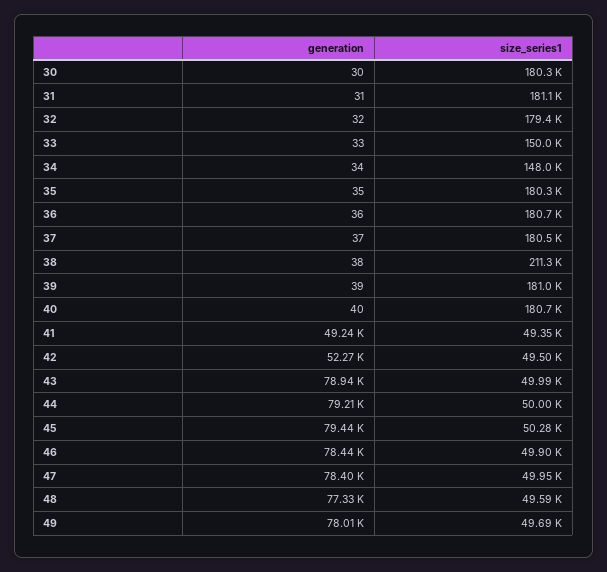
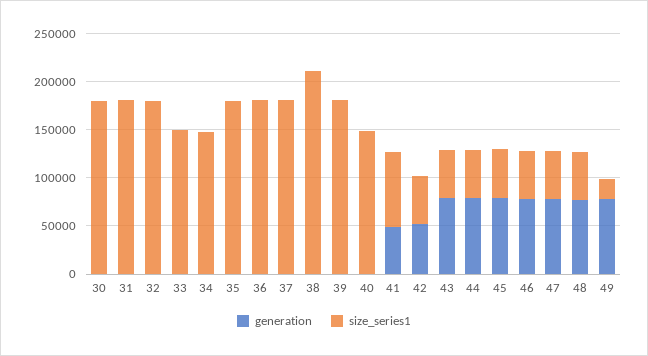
size_series1, 40: 180700 -> 150000
size_series1, 41: 49350 -> 80000
size_series1, 49: 49690 -> 20000

